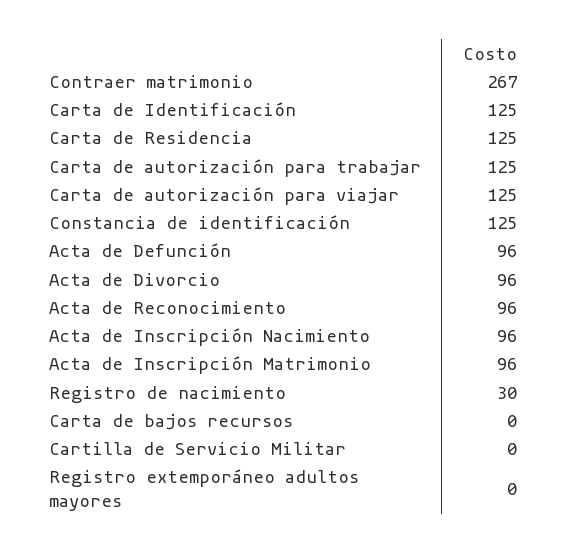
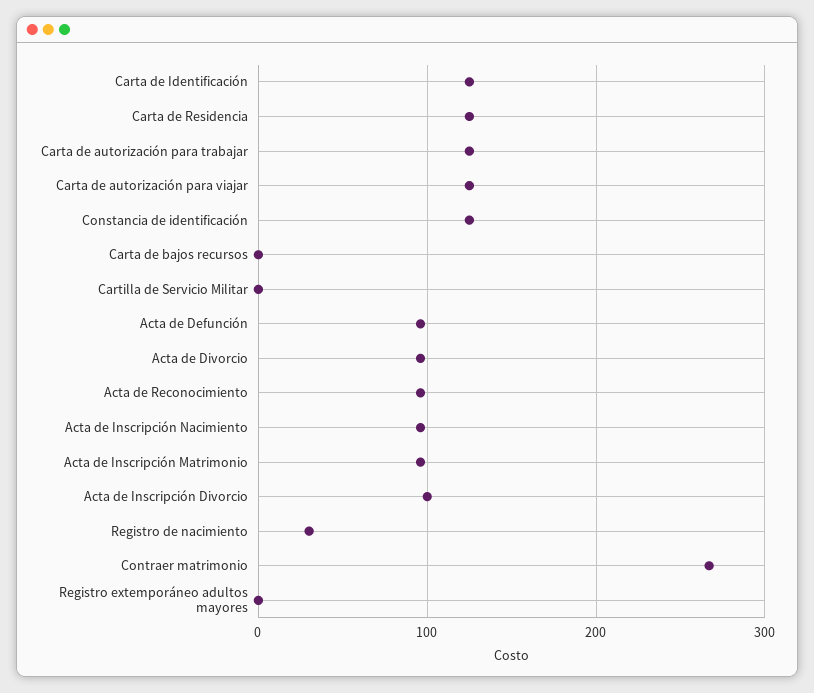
Acta de Inscripción Divorcio: none -> 100

